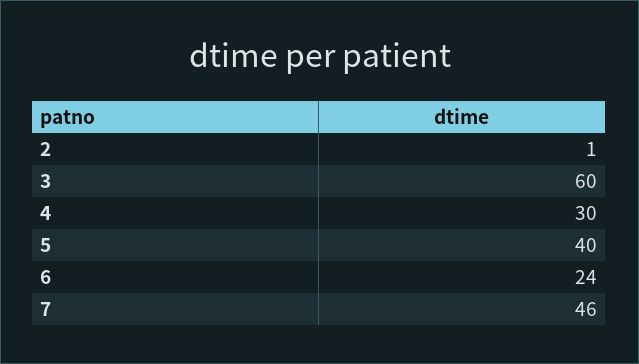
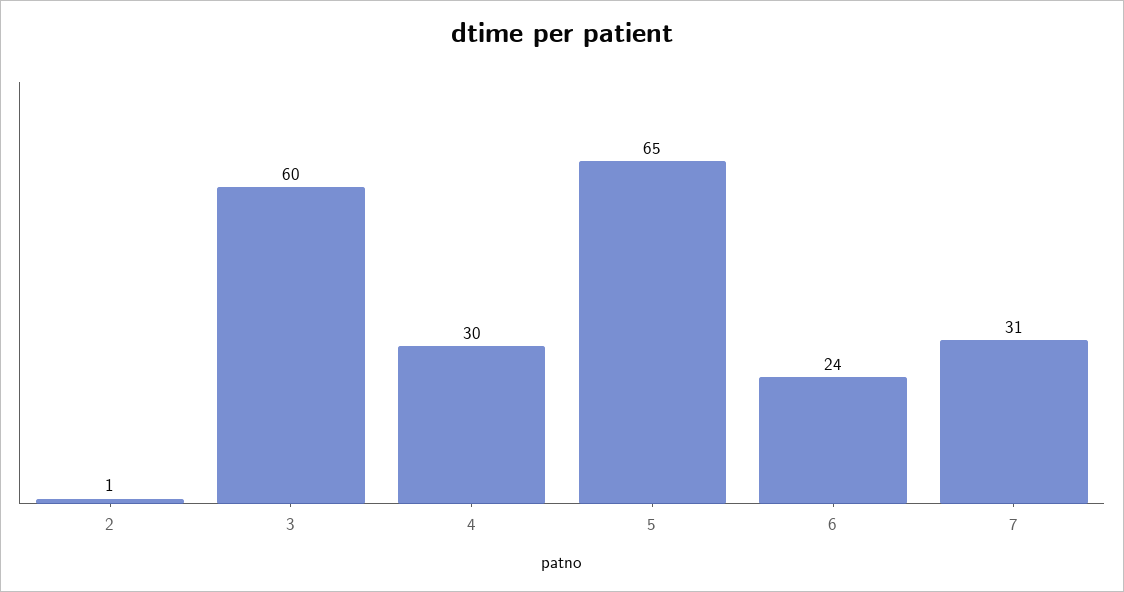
5: 40 -> 65
7: 46 -> 31

